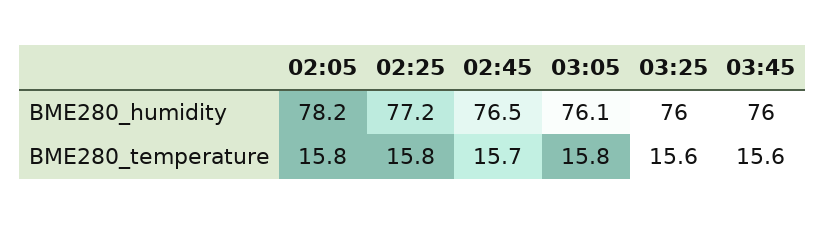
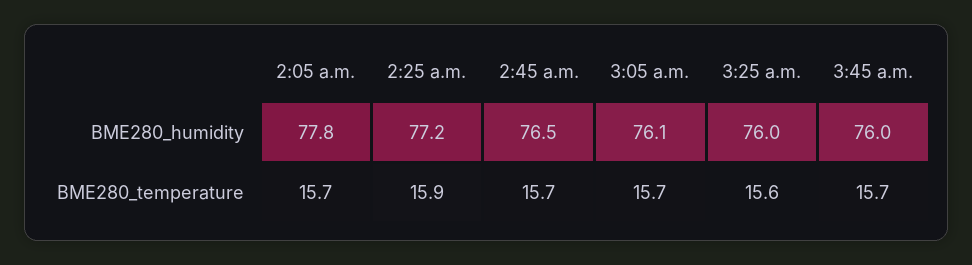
02:05, BME280_humidity: 78.2 -> 77.8
02:05, BME280_temperature: 15.8 -> 15.7
02:25, BME280_temperature: 15.8 -> 15.9
03:05, BME280_temperature: 15.8 -> 15.7
03:45, BME280_temperature: 15.6 -> 15.7

